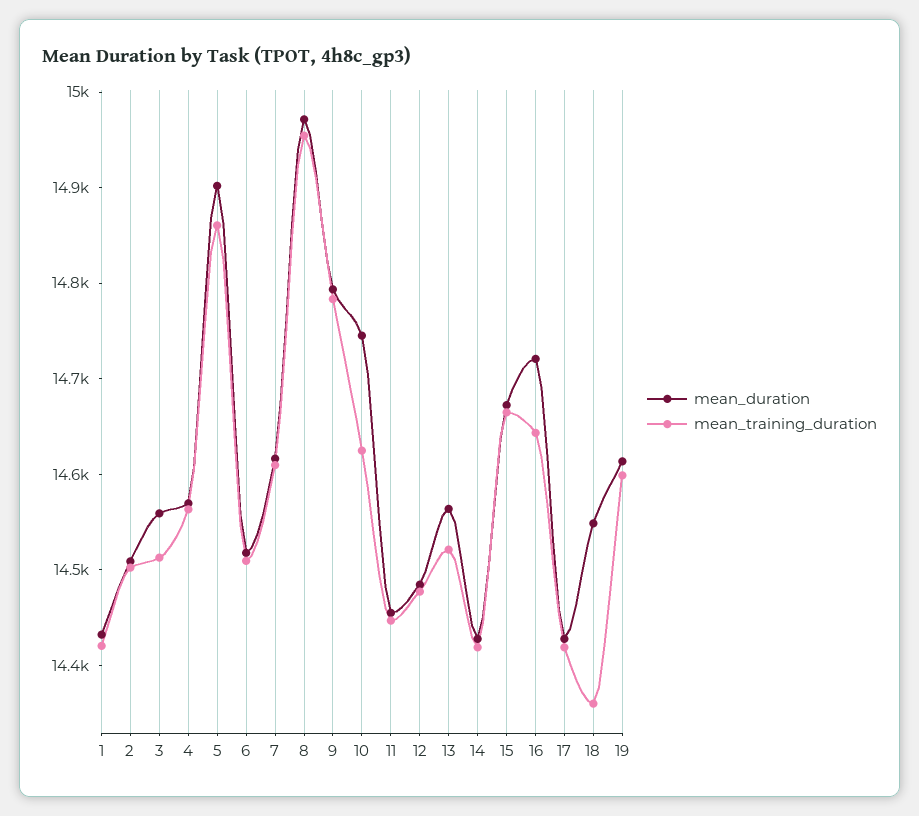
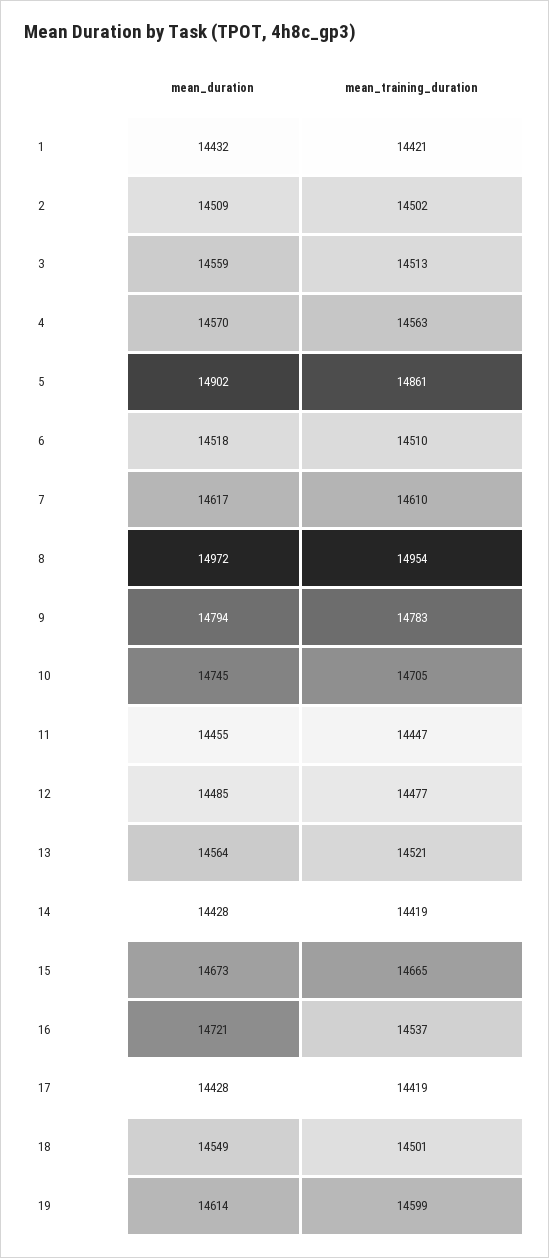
mean_training_duration, 10: 14620 -> 14705
mean_training_duration, 16: 14640 -> 14537
mean_training_duration, 18: 14360 -> 14501

